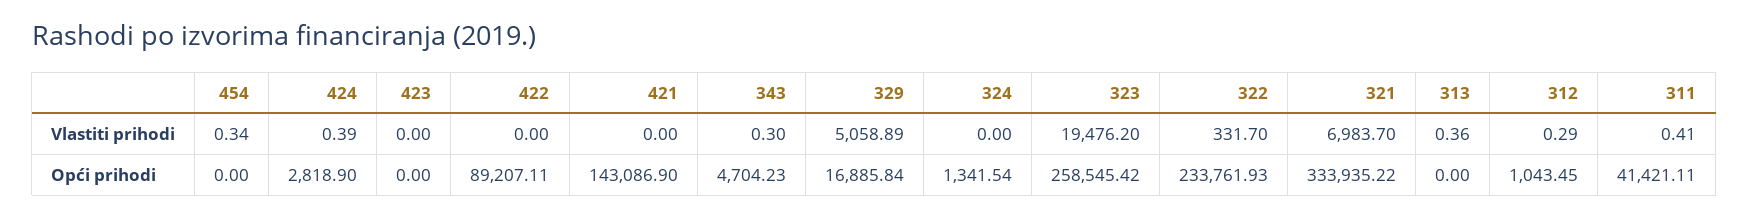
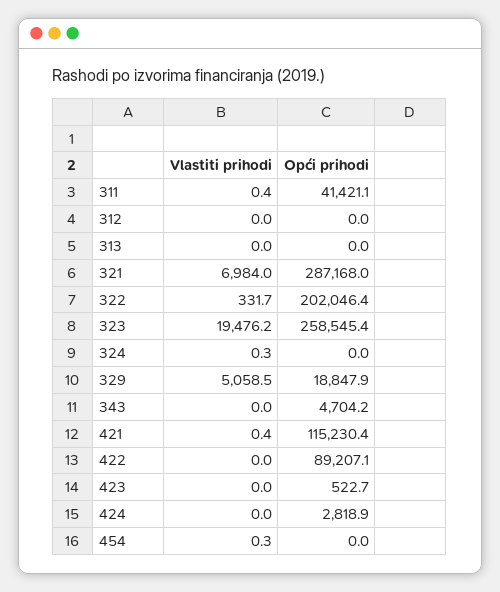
424, Vlastiti prihodi: 0.39 -> 0
421, Vlastiti prihodi: 0 -> 0.4
343, Vlastiti prihodi: 0.3 -> 0
329, Vlastiti prihodi: 5058.89 -> 5058.5
324, Vlastiti prihodi: 0 -> 0.3
321, Vlastiti prihodi: 6983.7 -> 6984
313, Vlastiti prihodi: 0.36 -> 0
312, Vlastiti prihodi: 0.29 -> 0
423, Opći prihodi: 0 -> 522.7
421, Opći prihodi: 143086.9 -> 115230.4
329, Opći prihodi: 16885.84 -> 18847.9
324, Opći prihodi: 1341.54 -> 0
322, Opći prihodi: 233761.93 -> 202046.4
321, Opći prihodi: 333935.22 -> 287168
312, Opći prihodi: 1043.45 -> 0

